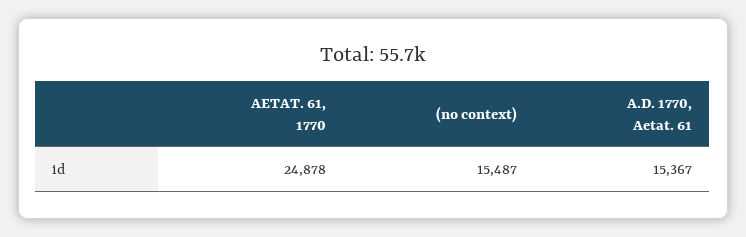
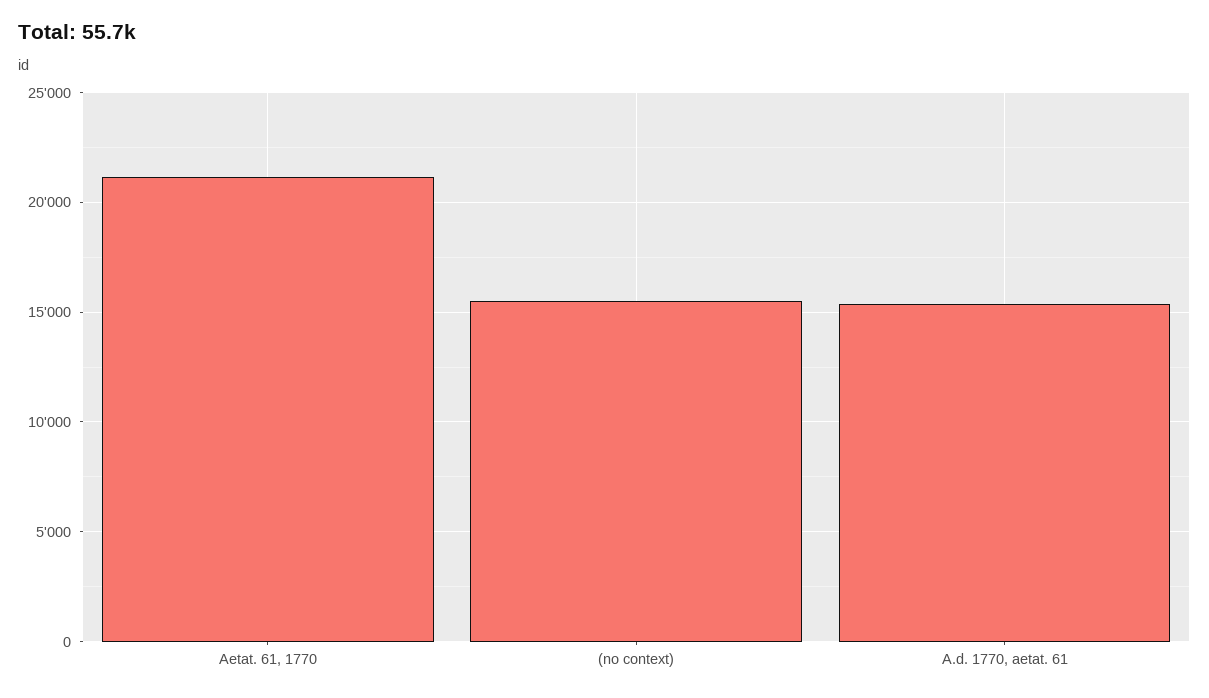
AETAT. 61, 1770: 24878 -> 21000

